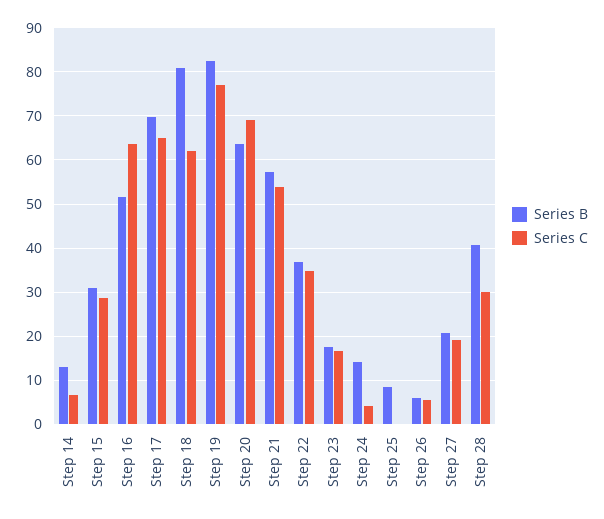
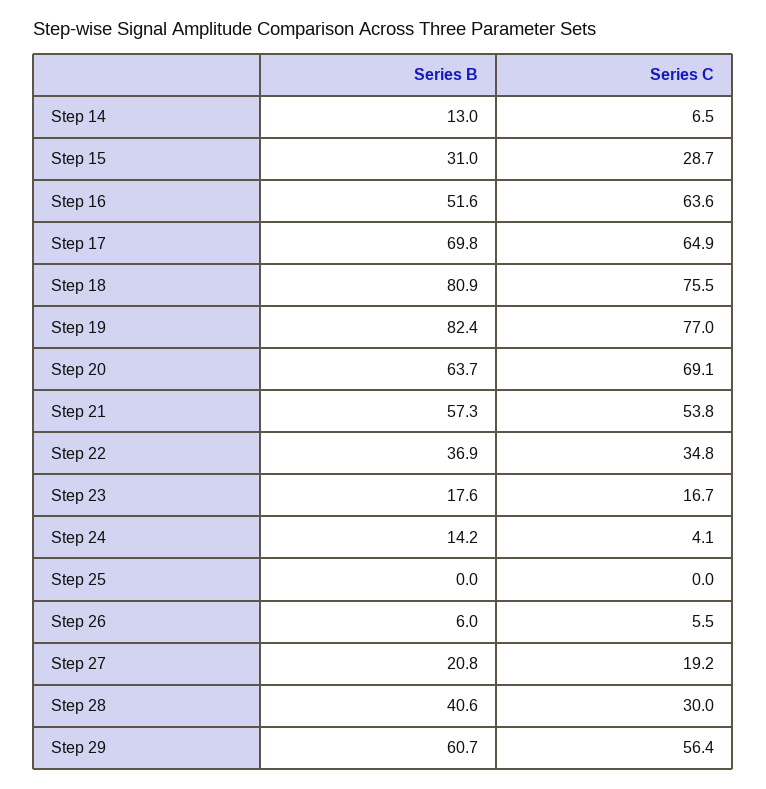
Series C, Step 18: 62 -> 75.5
Series B, Step 25: 8 -> 0
Series B, Step 29: none -> 60.7
Series C, Step 29: none -> 56.4

